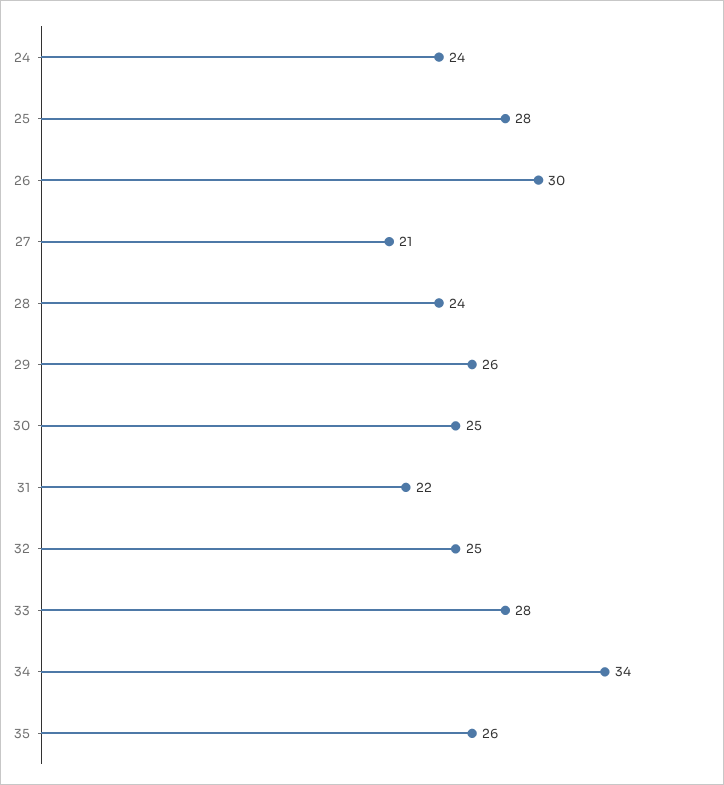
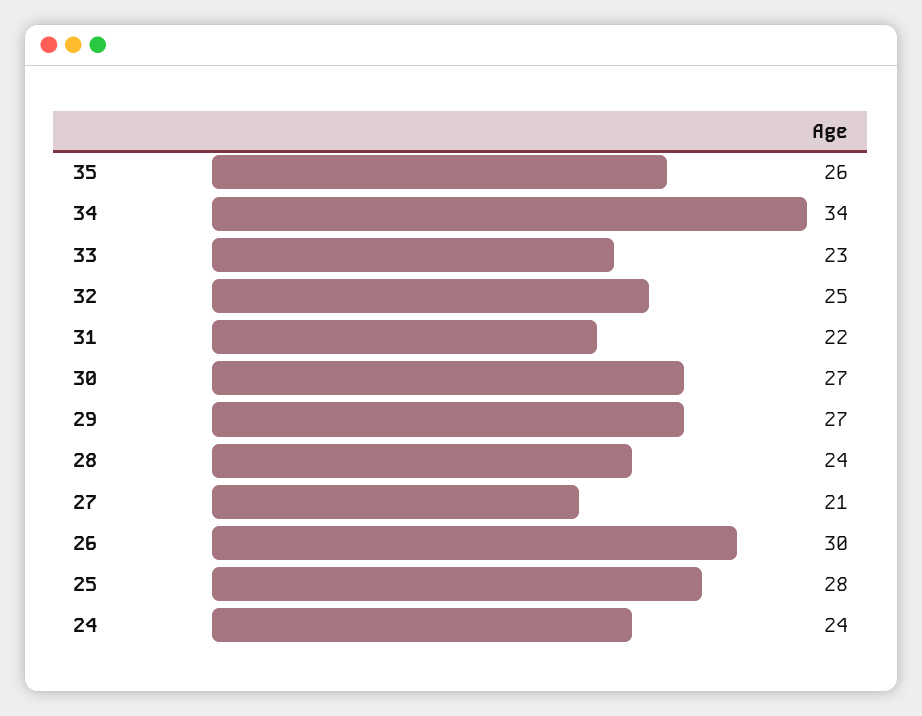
29: 26 -> 27
30: 25 -> 27
33: 28 -> 23

